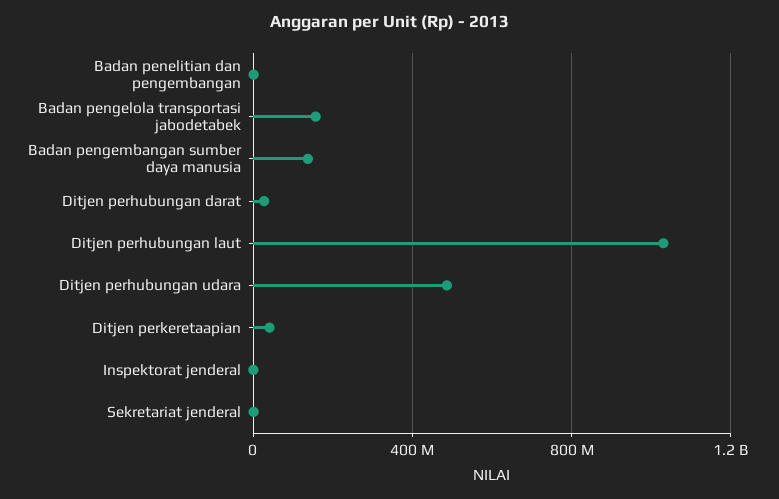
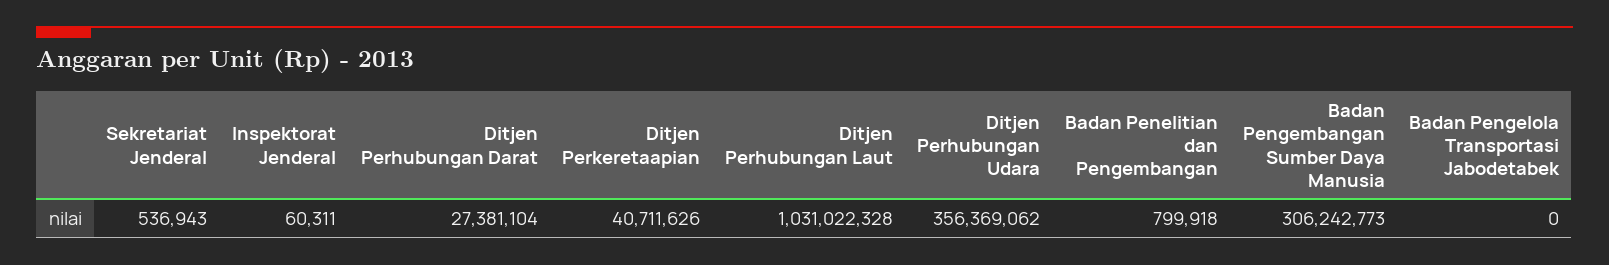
Badan pengelola transportasi jabodetabek: 150000000 -> 0
Badan pengembangan sumber daya manusia: 150000000 -> 306242773
Ditjen perhubungan udara: 500000000 -> 356369062

